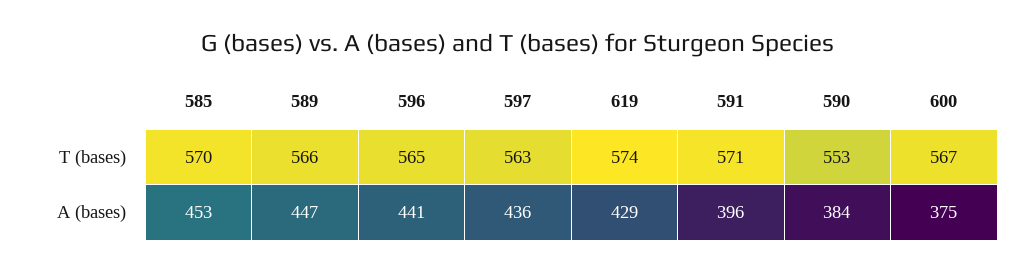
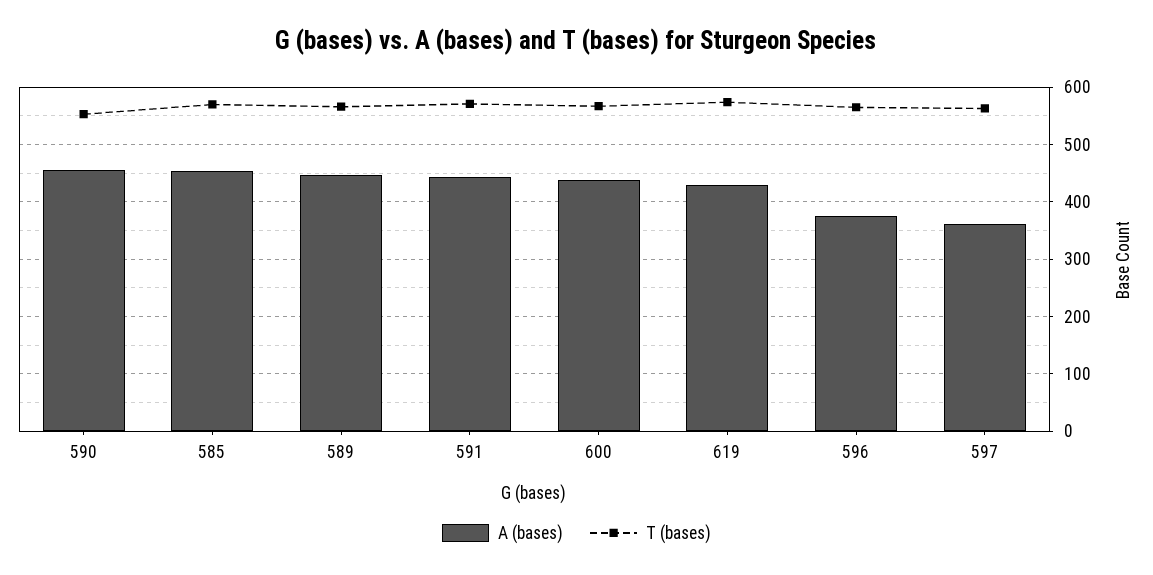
A (bases), 596: 441 -> 380
A (bases), 597: 436 -> 360
A (bases), 591: 396 -> 440
A (bases), 590: 384 -> 460
A (bases), 600: 375 -> 440

